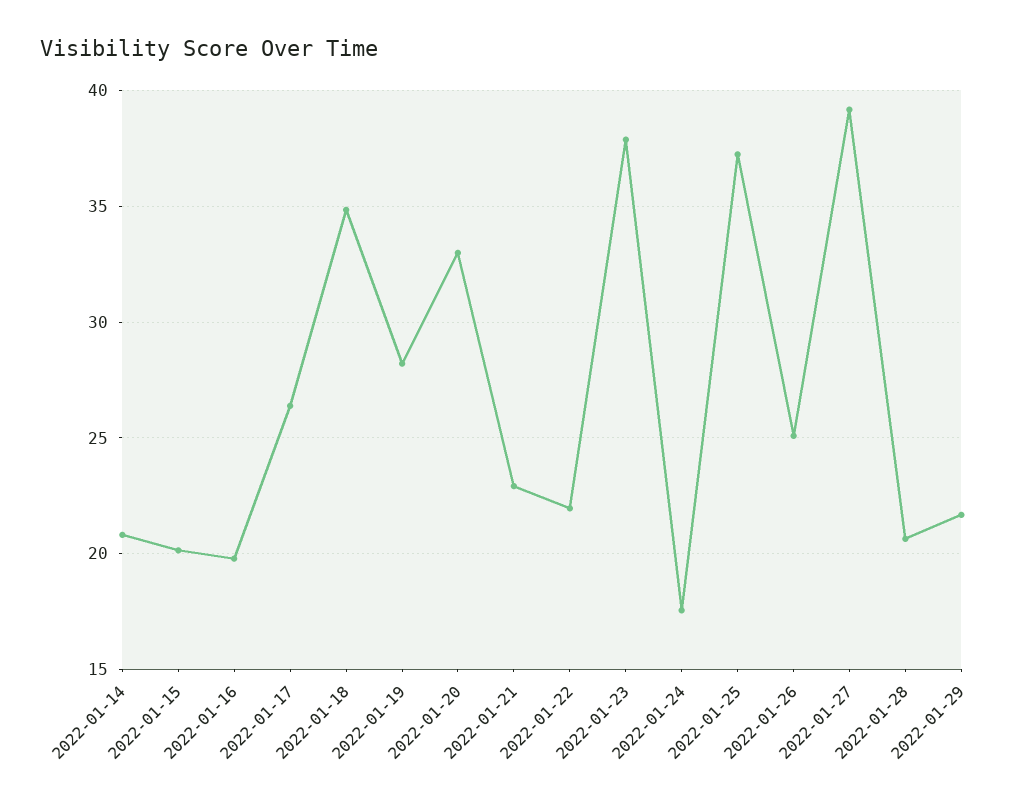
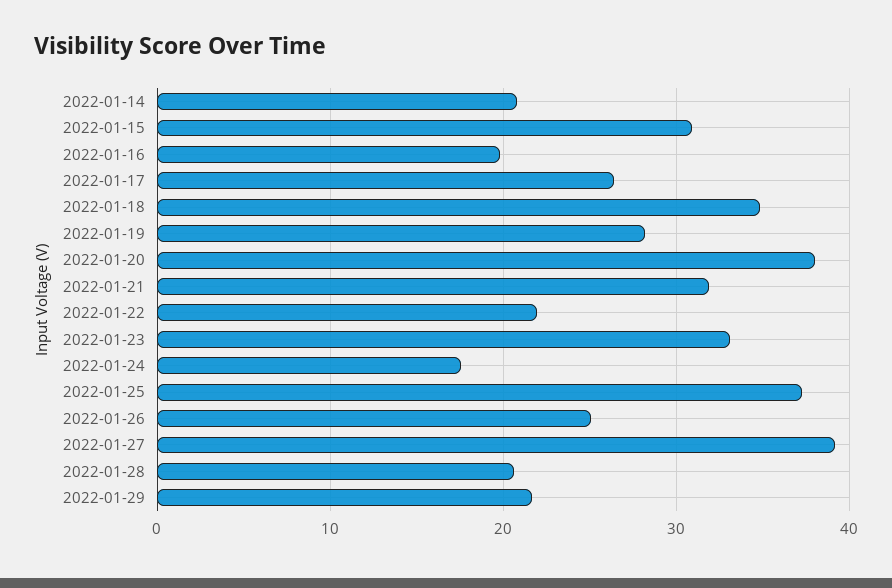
2022-01-15: 20 -> 31
2022-01-20: 33 -> 38
2022-01-21: 23 -> 32
2022-01-23: 38 -> 33

